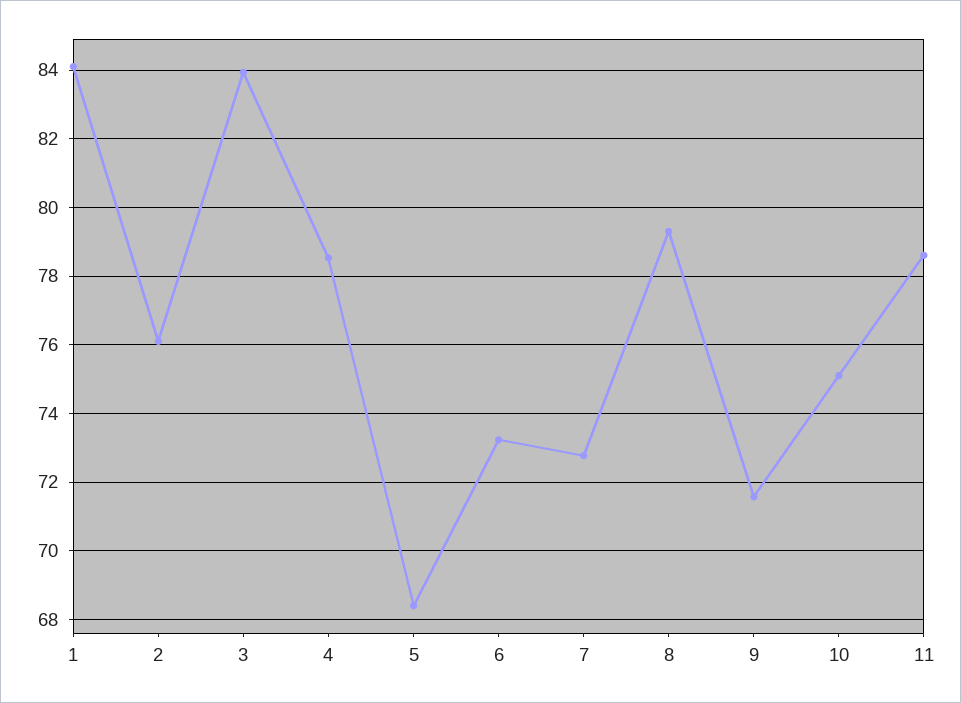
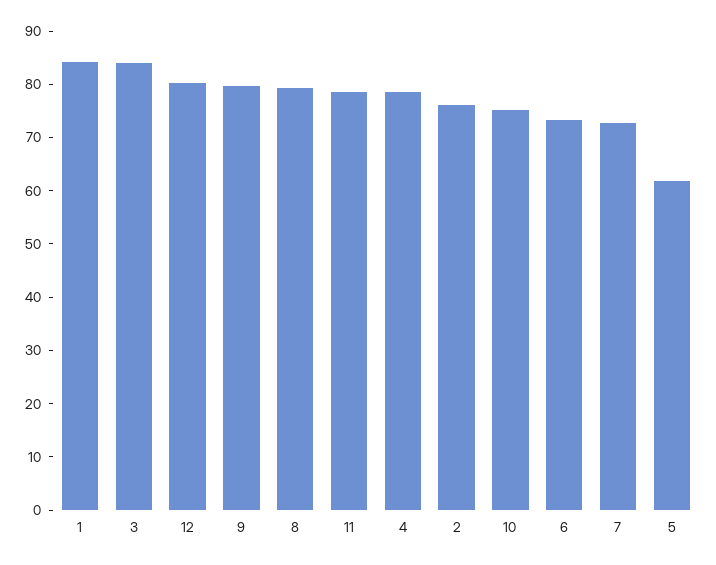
5: 68.4 -> 62
9: 71.6 -> 80
12: none -> 80

